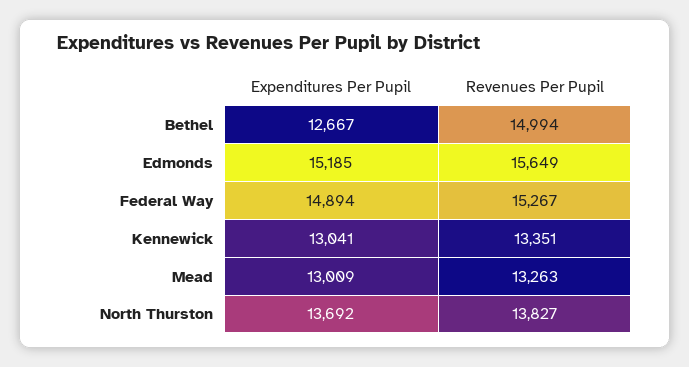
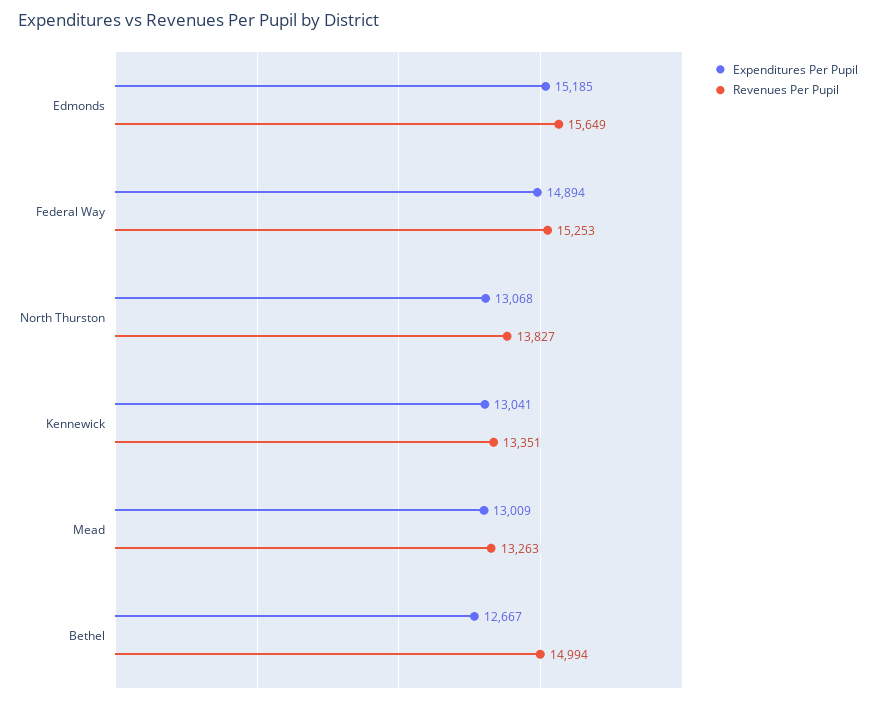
Revenues Per Pupil, Federal Way: 15267 -> 15253
Expenditures Per Pupil, North Thurston: 13692 -> 13068

